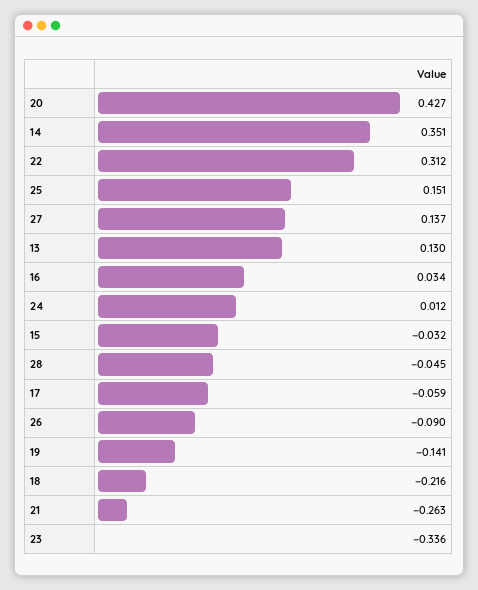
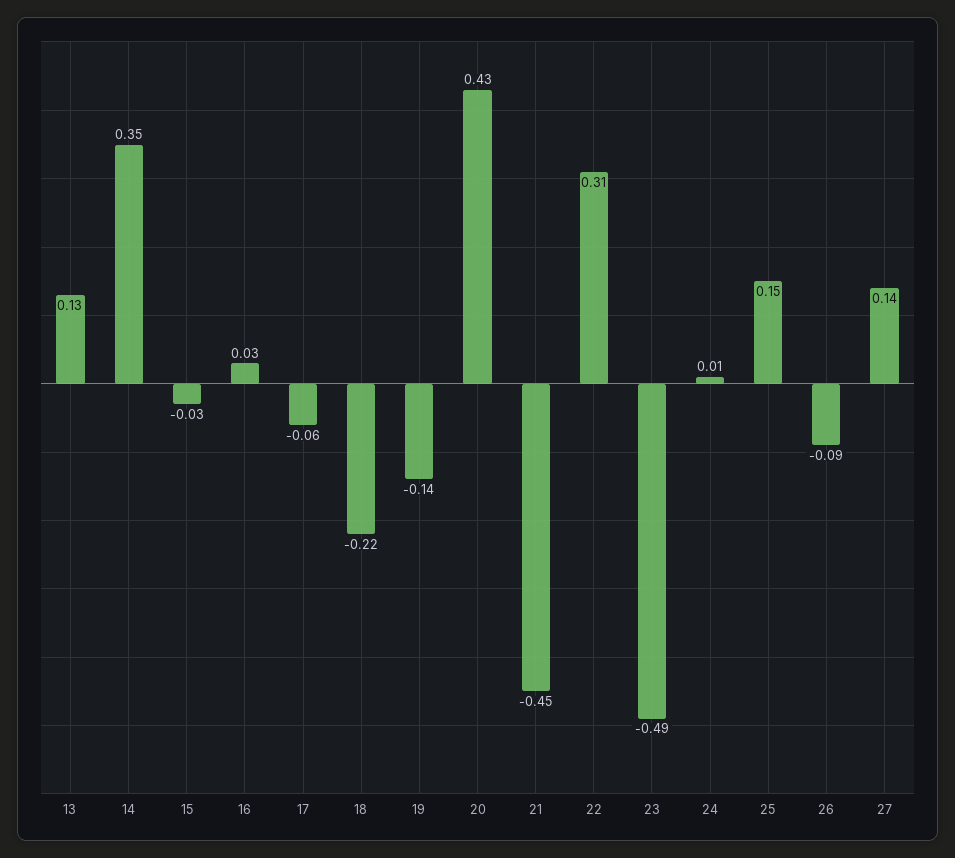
28: -0.045 -> none
21: -0.263 -> -0.45
23: -0.336 -> -0.49

